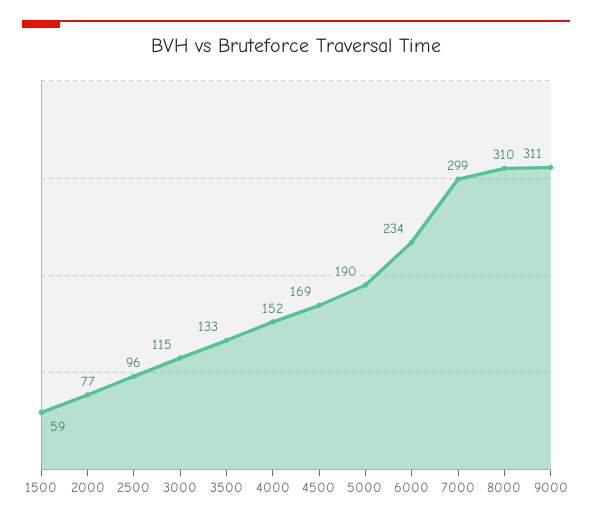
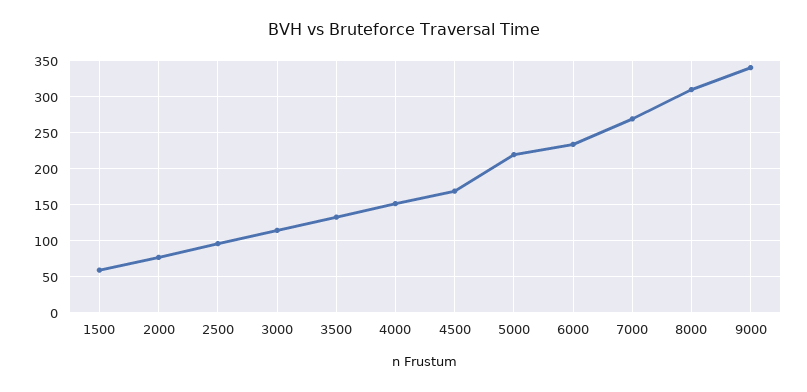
5000: 190 -> 220
7000: 299 -> 270
9000: 311 -> 340

